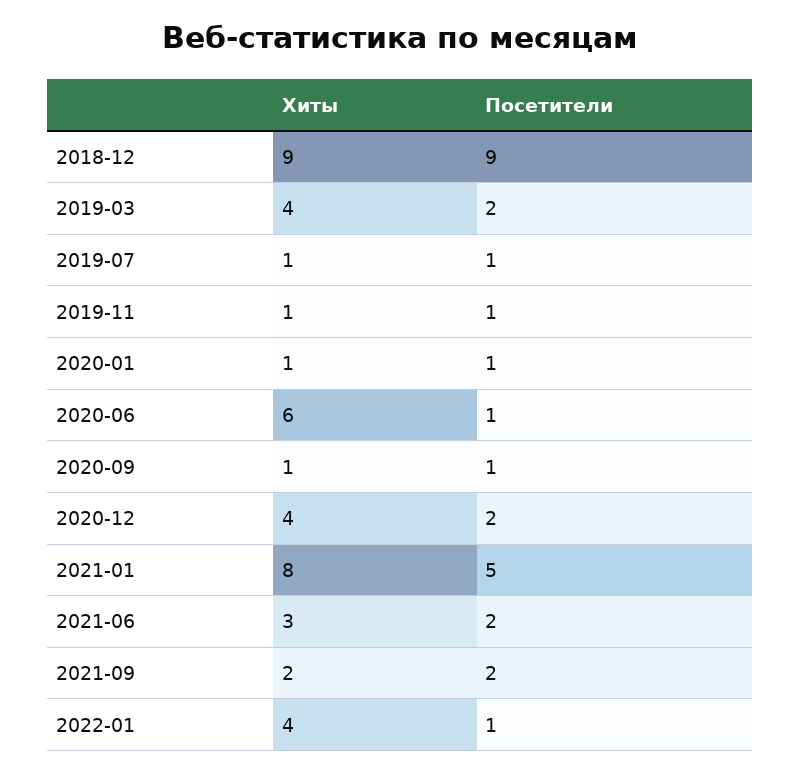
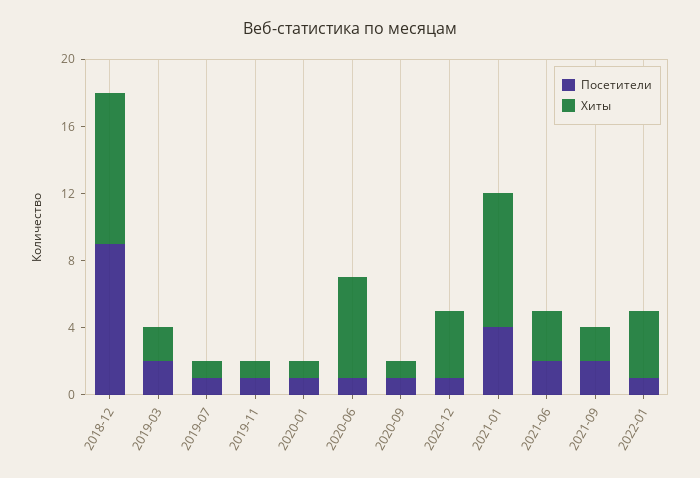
Хиты, 2019-03: 4 -> 2
Посетители, 2020-12: 2 -> 1
Посетители, 2021-01: 5 -> 4

